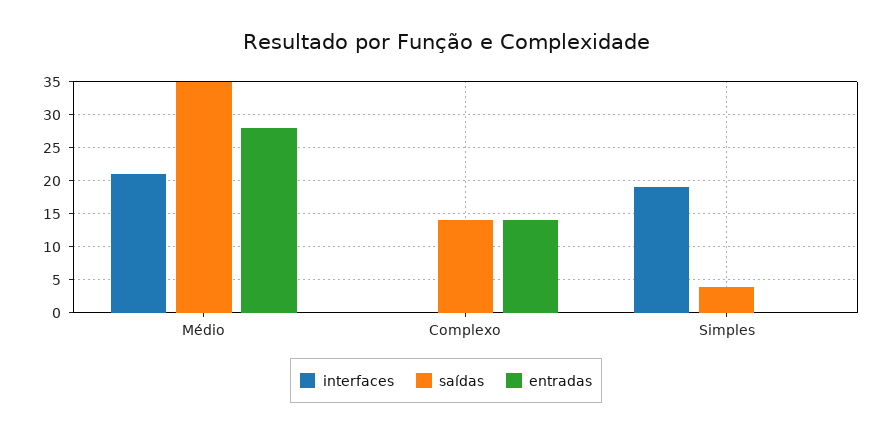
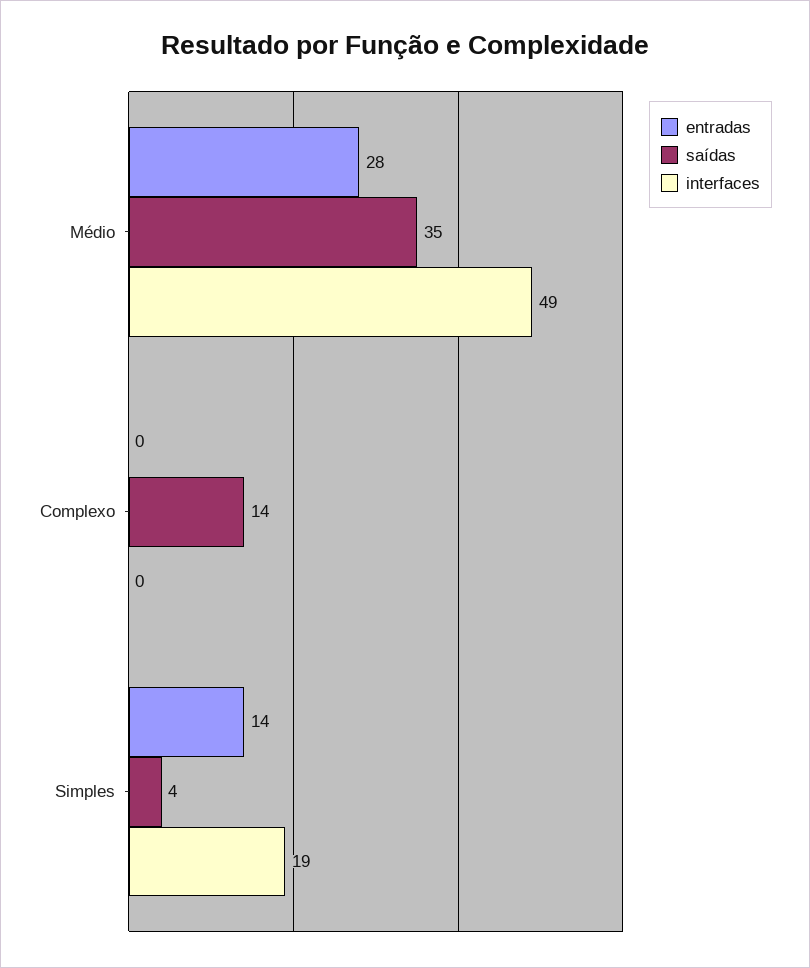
interfaces, Médio: 21 -> 49
entradas, Complexo: 14 -> 0
entradas, Simples: 0 -> 14

